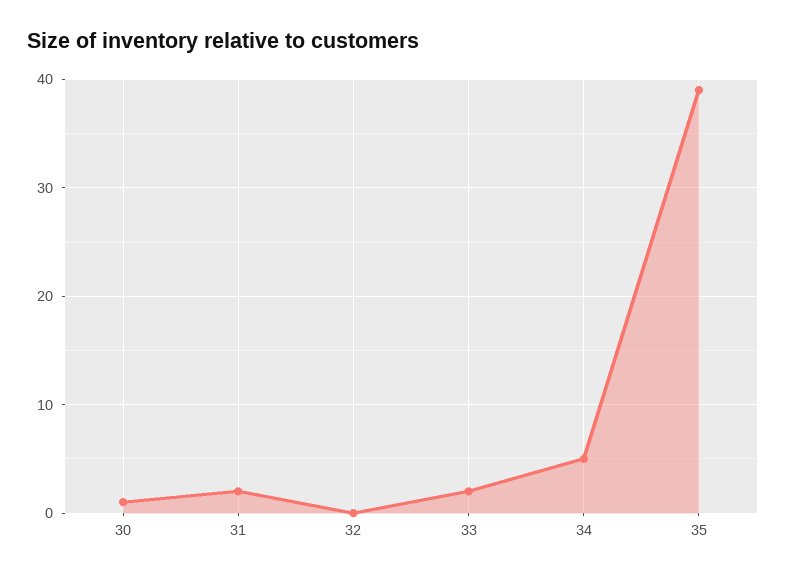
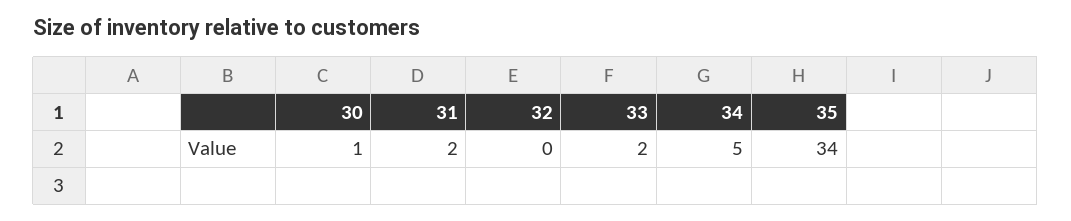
35: 39 -> 34

